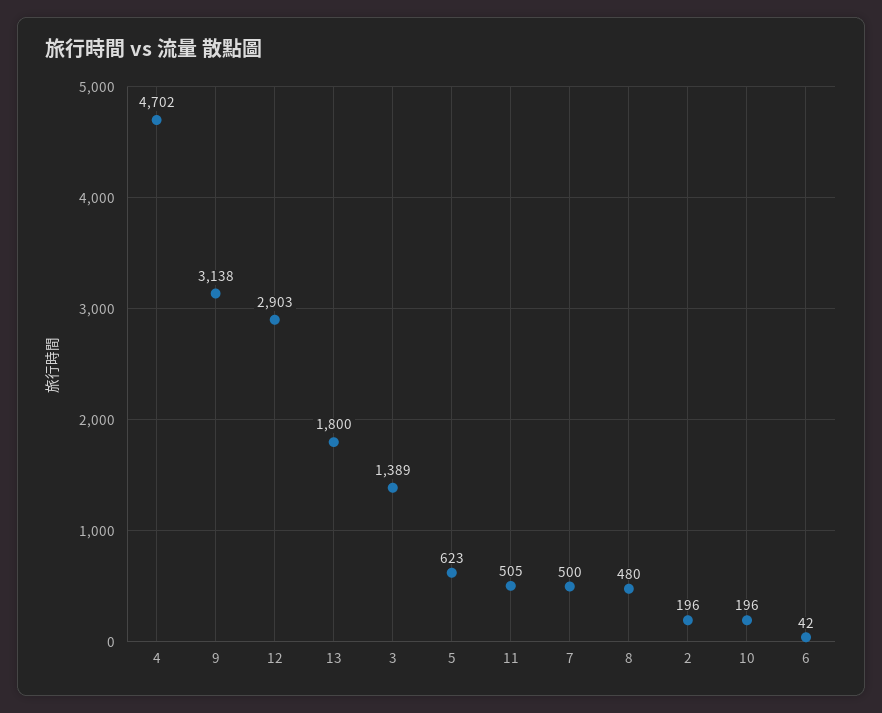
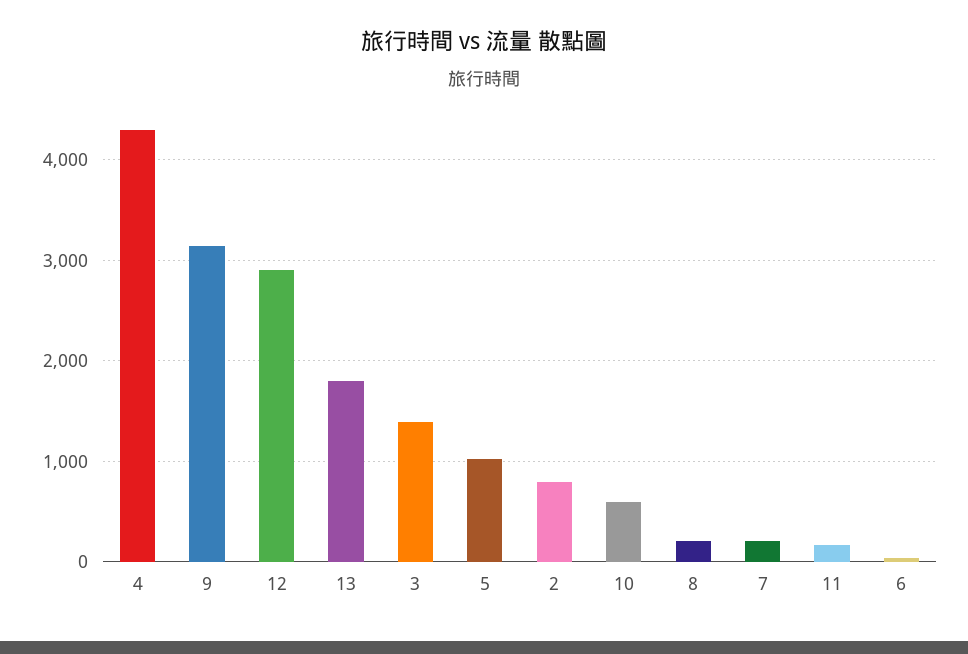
4: 4702 -> 4300
5: 623 -> 1000
11: 505 -> 200
7: 500 -> 200
8: 480 -> 200
2: 196 -> 800
10: 196 -> 600

